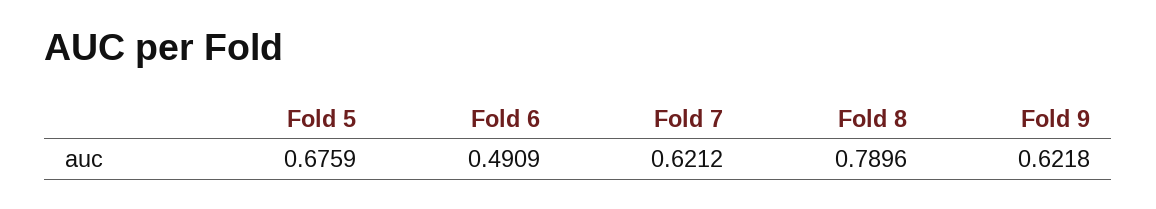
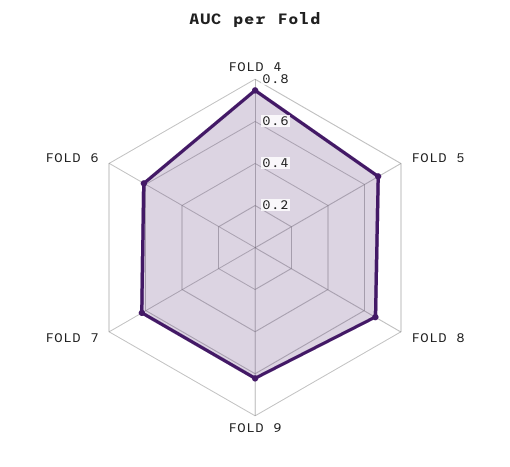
Fold 6: 0.4909 -> 0.6
Fold 8: 0.7896 -> 0.65
FOLD 4: none -> 0.75

